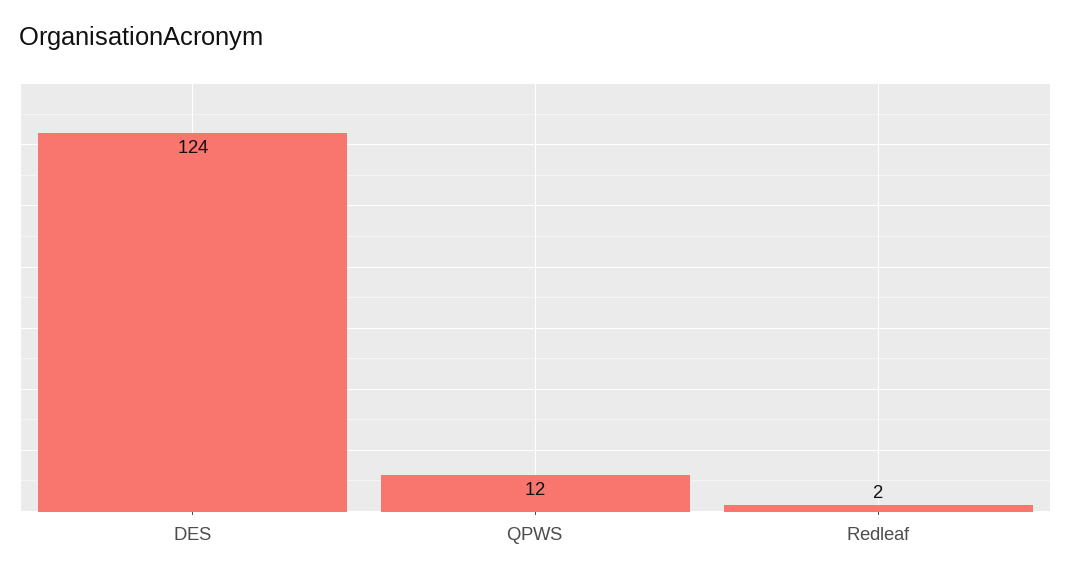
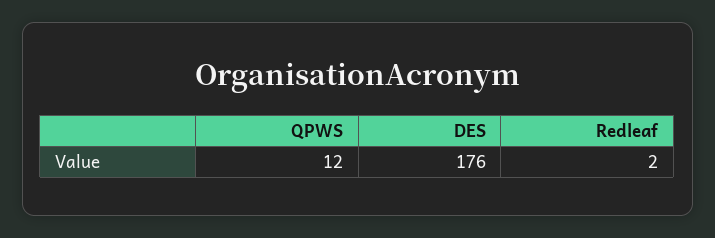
DES: 124 -> 176

